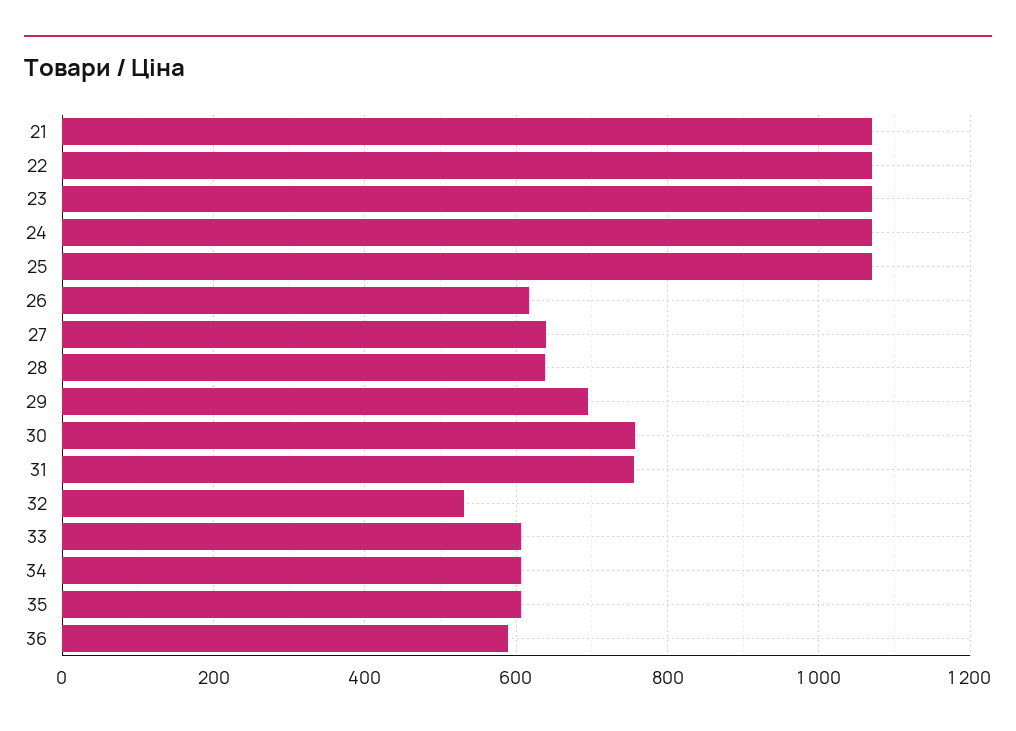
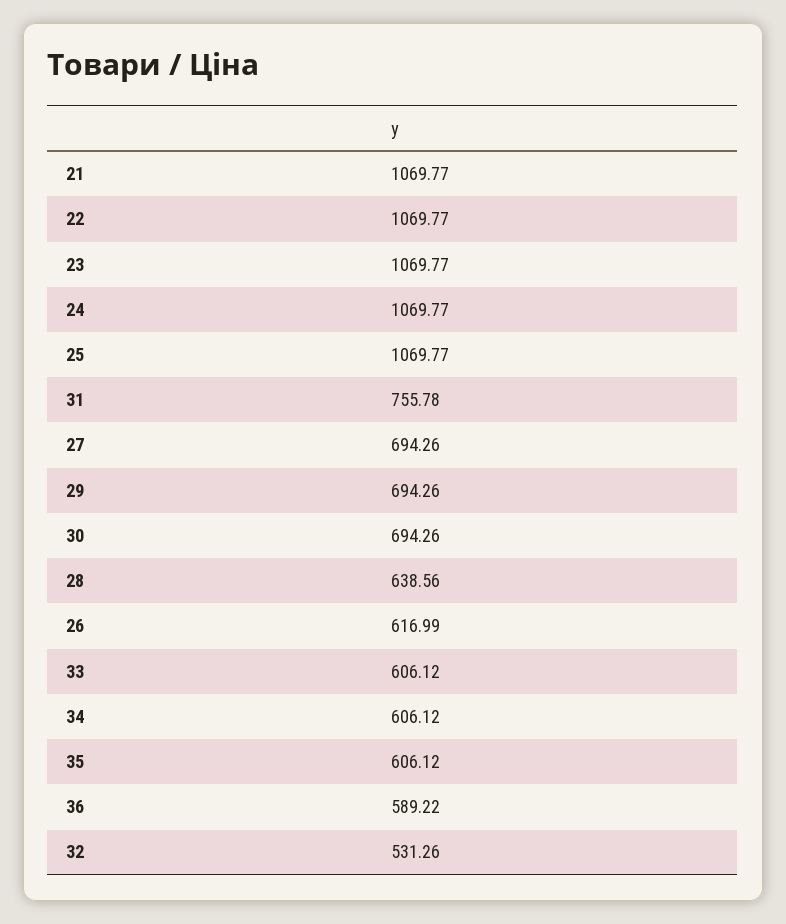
27: 640 -> 694.26
30: 760 -> 694.26

